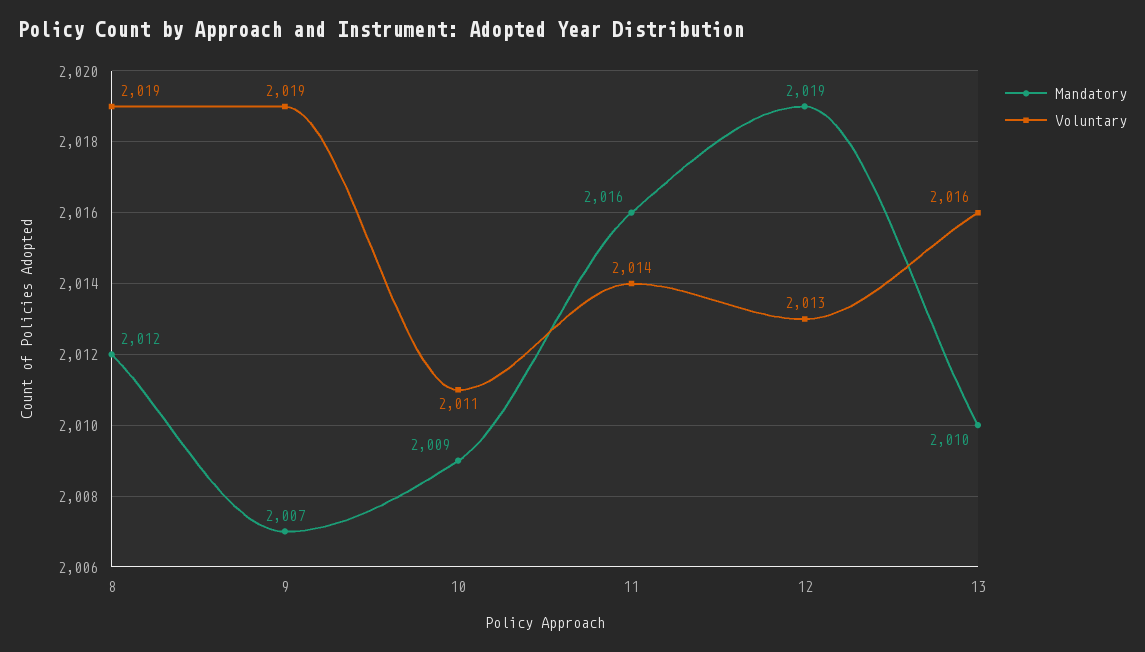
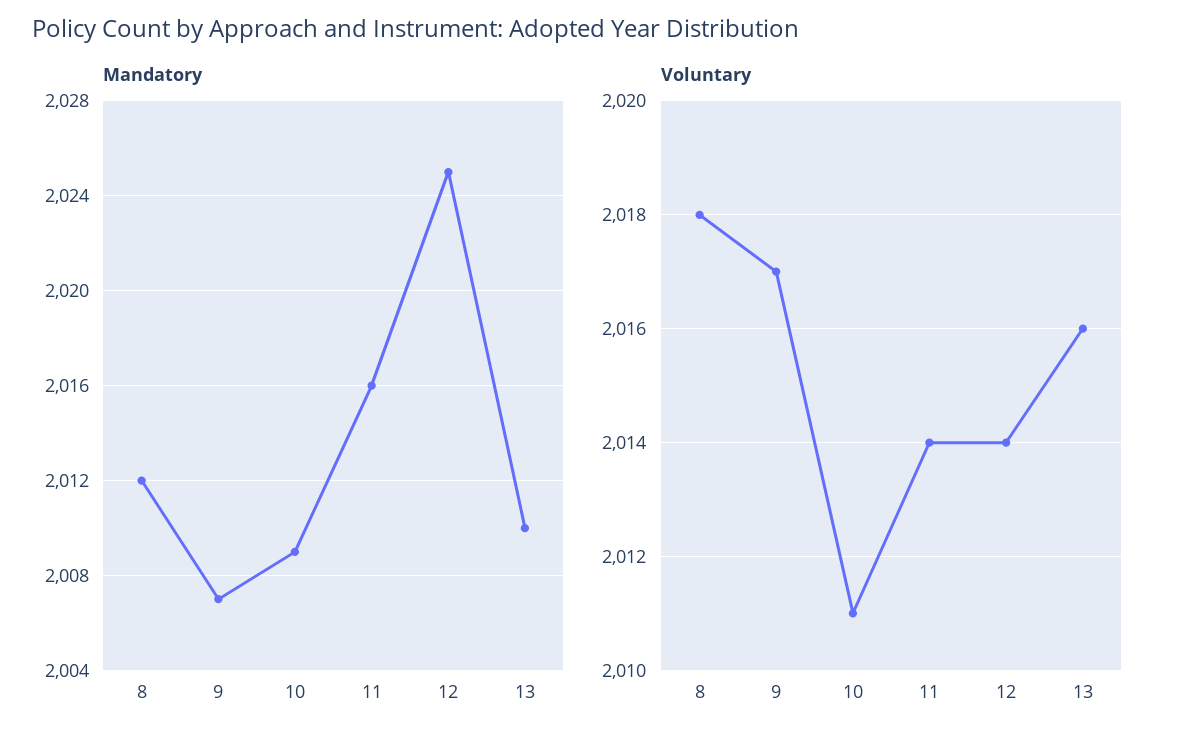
Voluntary, 8: 2019 -> 2018
Voluntary, 9: 2019 -> 2017
Mandatory, 12: 2019 -> 2025
Voluntary, 12: 2013 -> 2014

